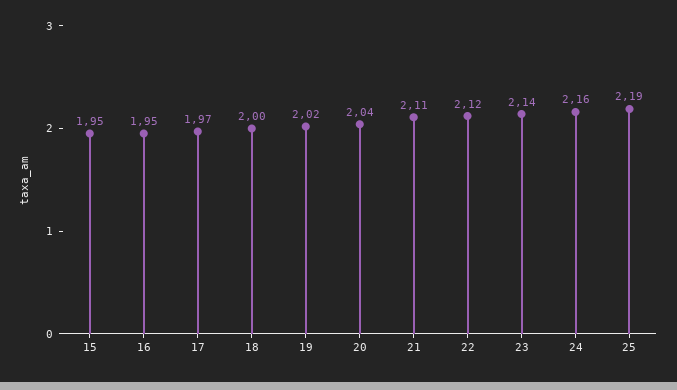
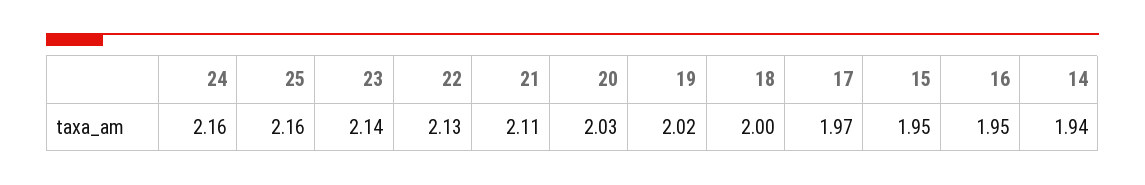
20: 2.04 -> 2.03
22: 2.12 -> 2.13
25: 2.19 -> 2.16
14: none -> 1.94

